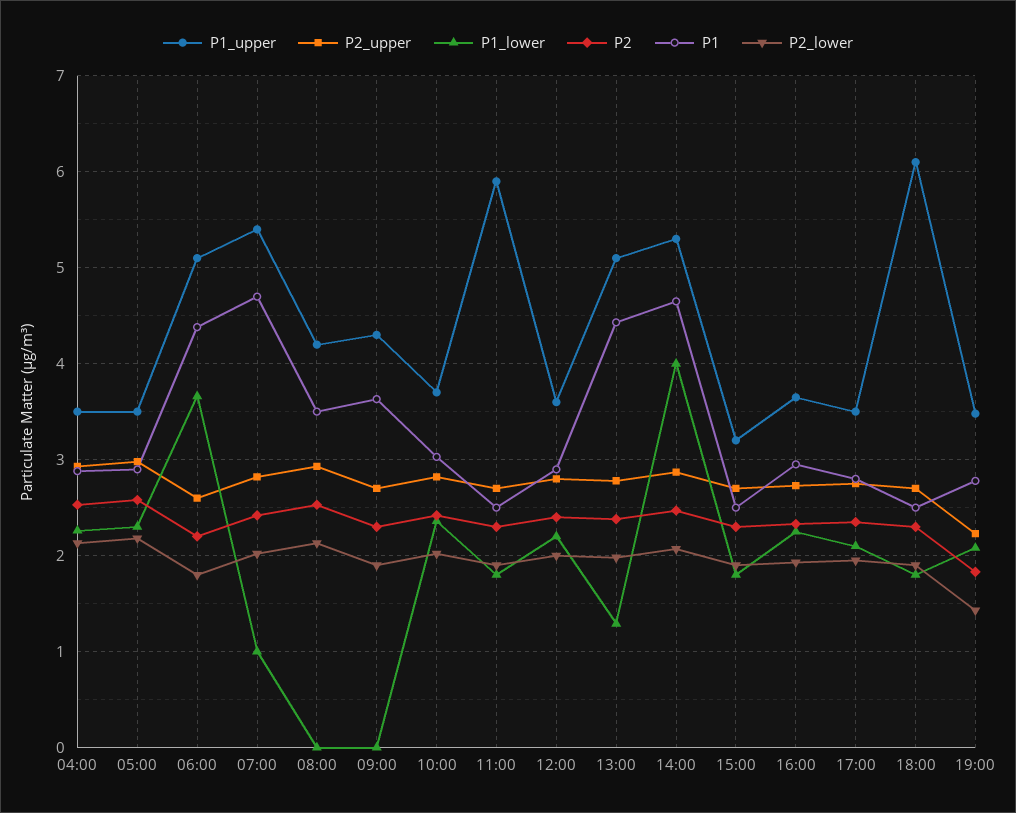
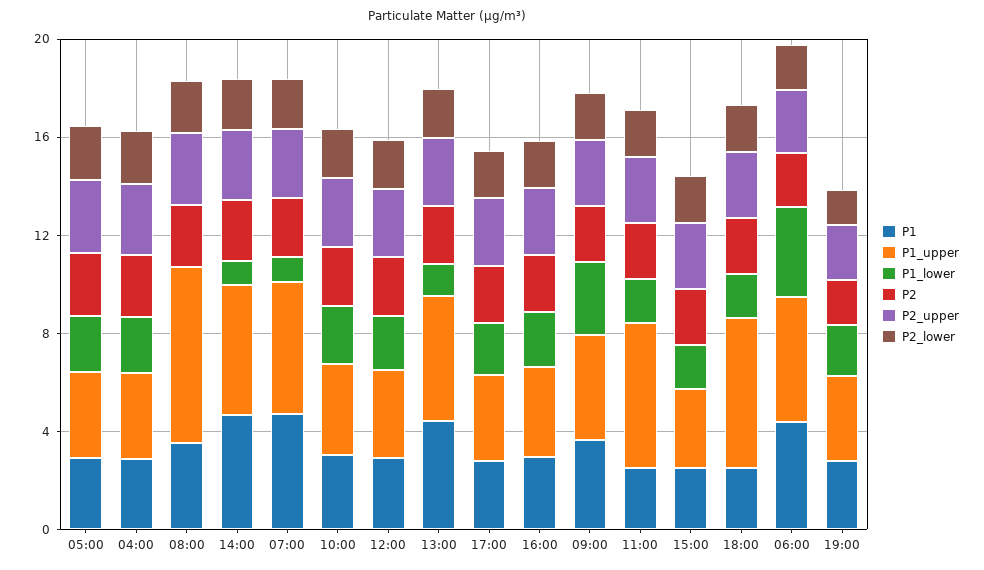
P1_upper, 08:00: 4.2 -> 7
P1_lower, 09:00: 0 -> 3
P1_lower, 14:00: 4 -> 1

